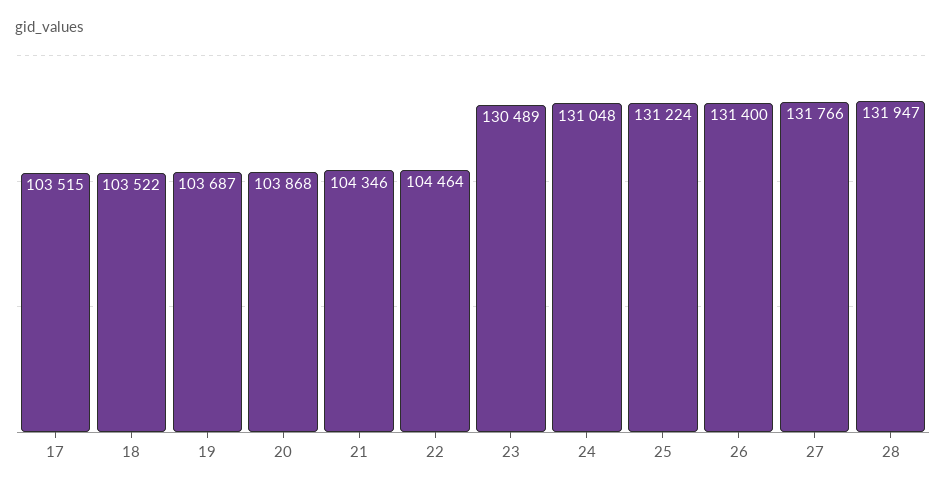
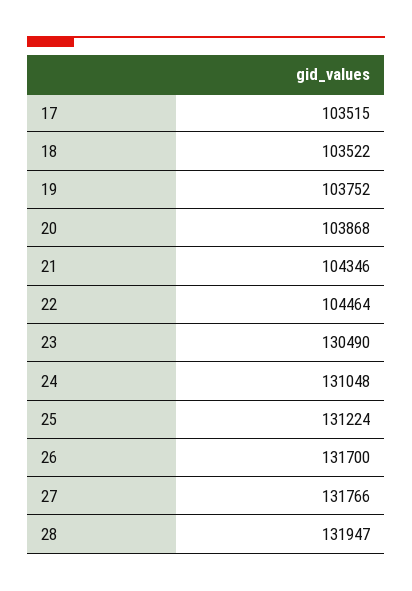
19: 103687 -> 103752
23: 130489 -> 130490
26: 131400 -> 131700

